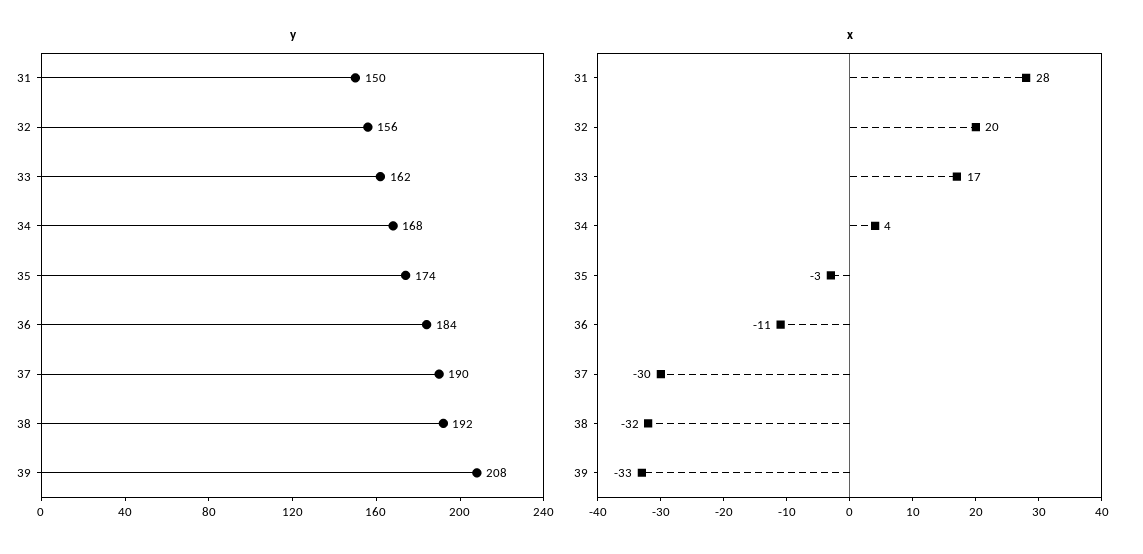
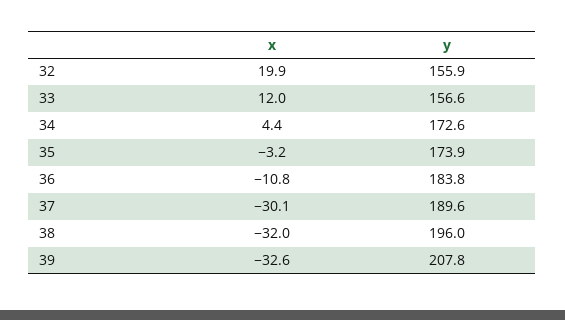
y, 31: 150 -> none
y, 33: 162 -> 156.6
y, 34: 168 -> 172.6
y, 38: 192 -> 196
x, 31: 28 -> none
x, 33: 17 -> 12

